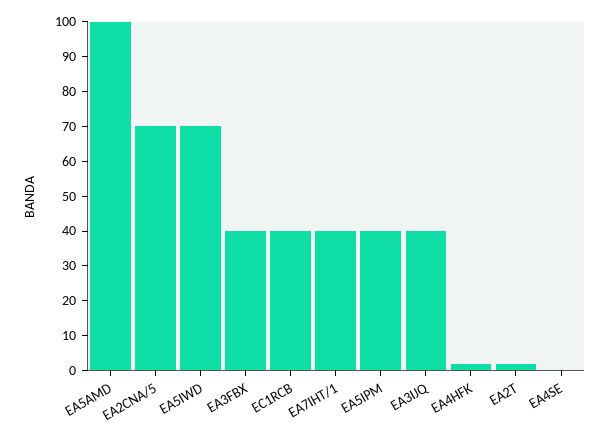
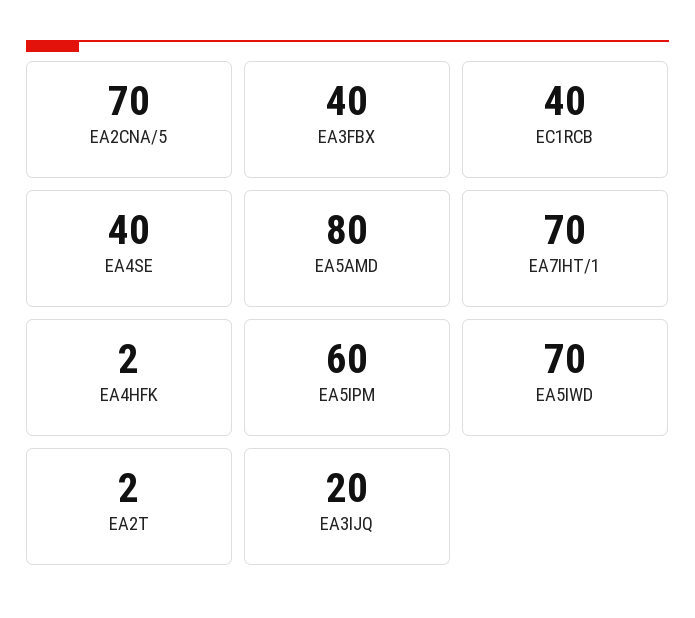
EA5AMD: 100 -> 80
EA7IHT/1: 40 -> 70
EA5IPM: 40 -> 60
EA3IJQ: 40 -> 20
EA4SE: 0 -> 40

